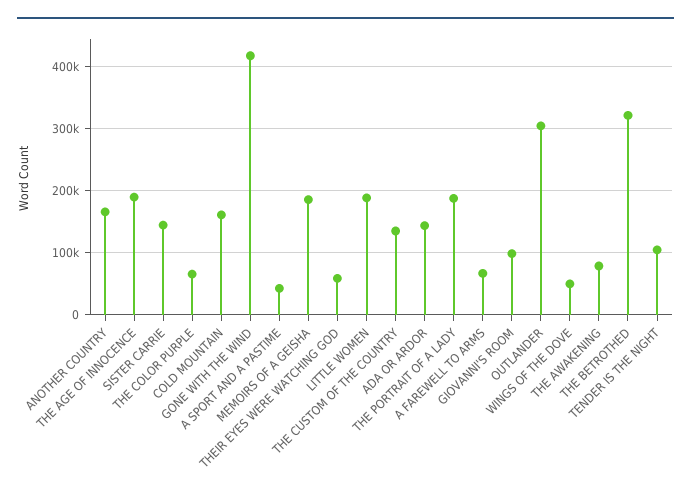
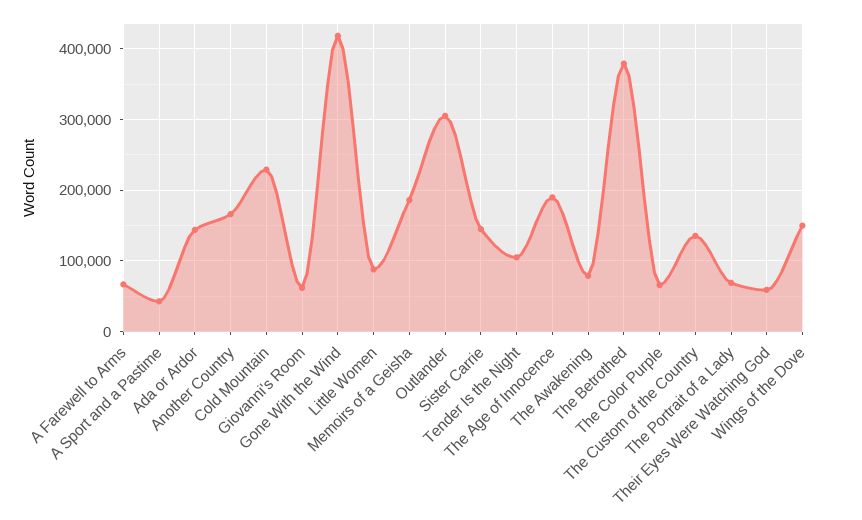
COLD MOUNTAIN: 160000 -> 230000
LITTLE WOMEN: 190000 -> 90000
THE PORTRAIT OF A LADY: 190000 -> 70000
GIOVANNI'S ROOM: 100000 -> 60000
WINGS OF THE DOVE: 50000 -> 150000
THE BETROTHED: 320000 -> 380000

